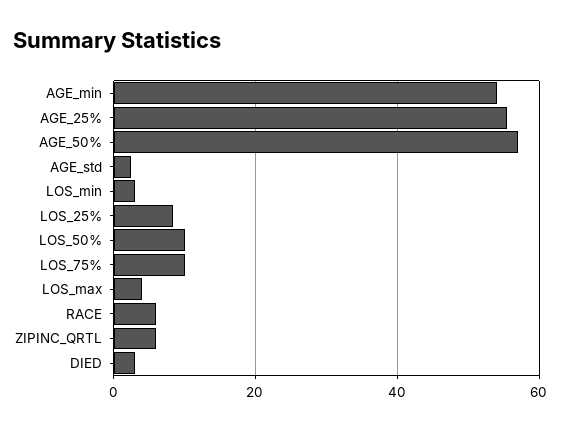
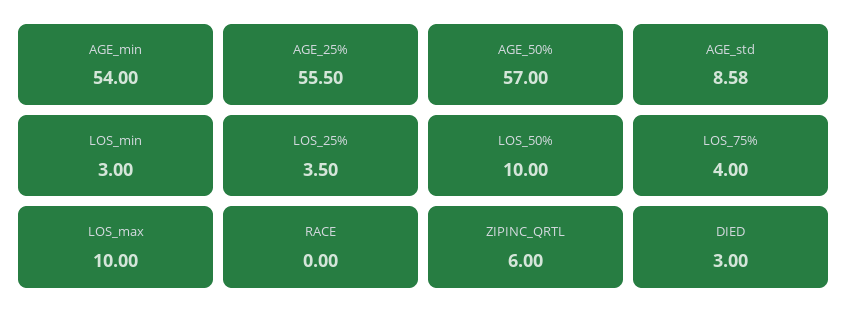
AGE_std: 2 -> 8.58
LOS_25%: 8 -> 3.5
LOS_75%: 10 -> 4
LOS_max: 4 -> 10
RACE: 6 -> 0

